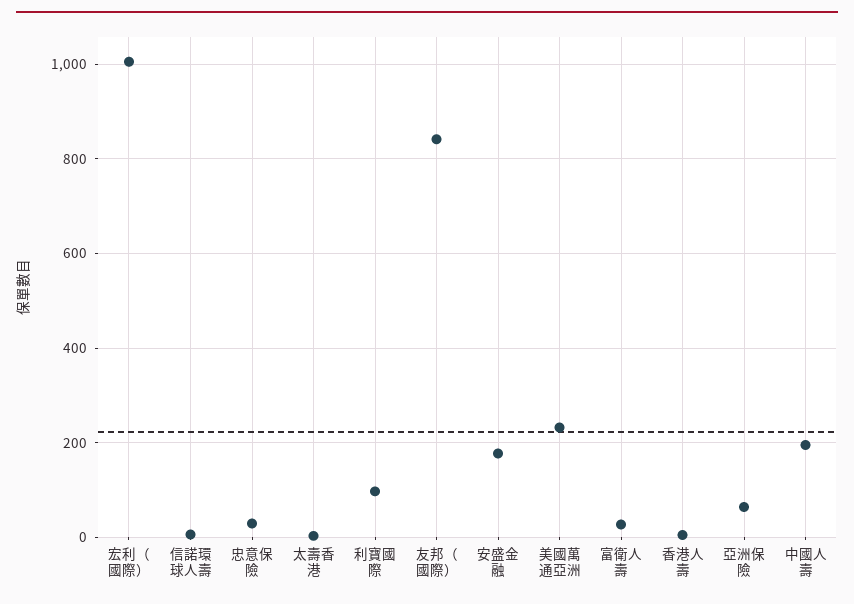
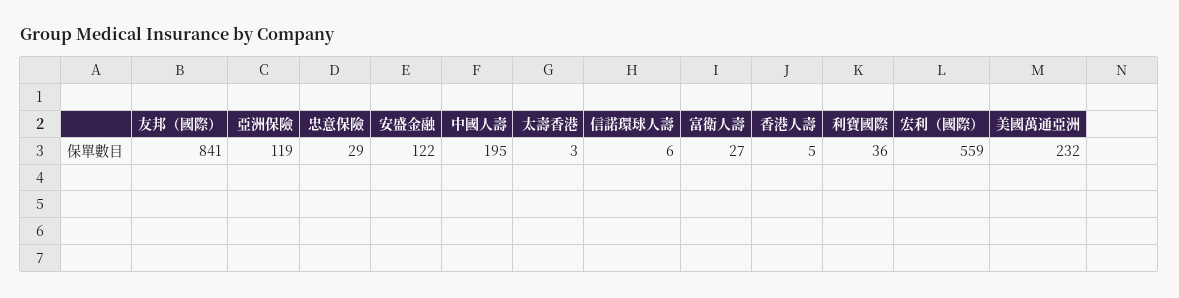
宏利（國際）: 1000 -> 559
利寶國際: 100 -> 36
安盛金融: 180 -> 122
亞洲保險: 60 -> 119

